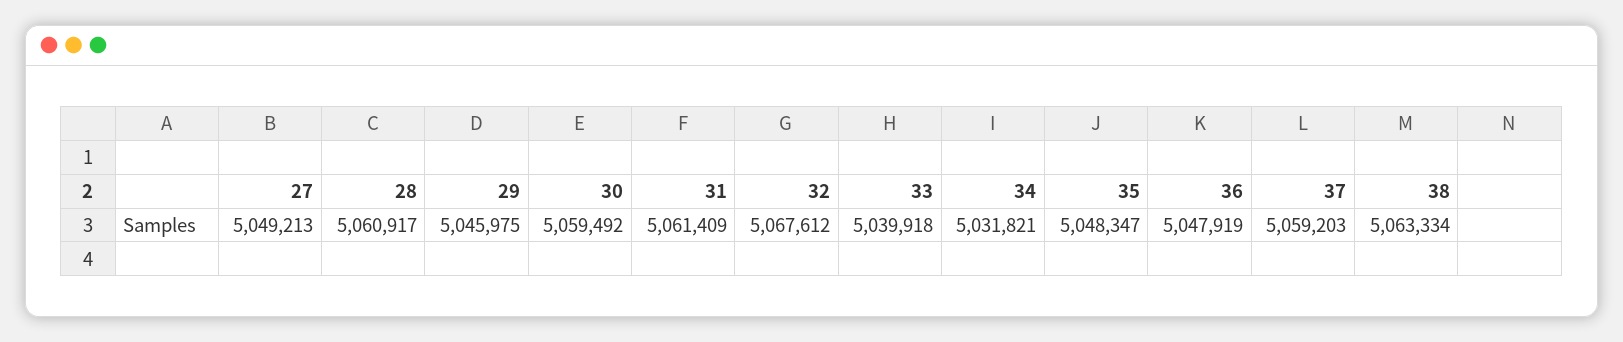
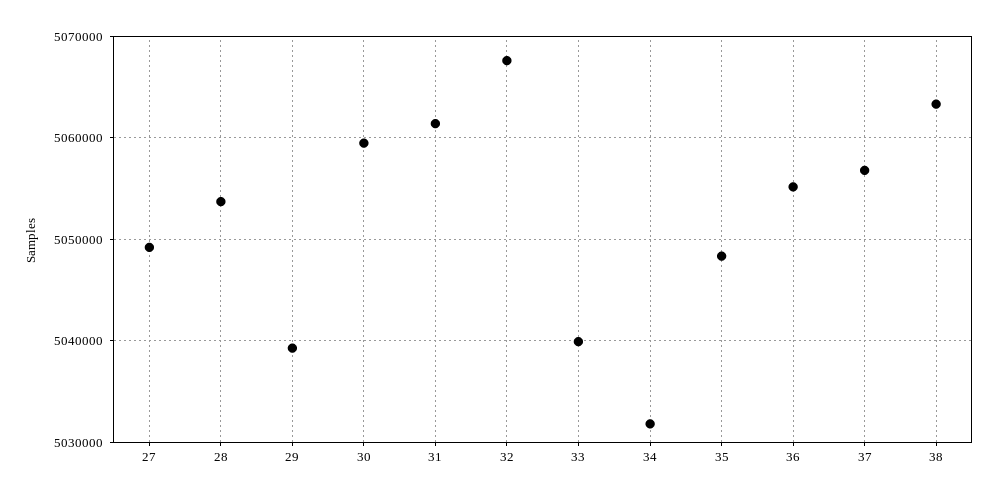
28: 5060917 -> 5054000
29: 5045975 -> 5039000
36: 5047919 -> 5055000
37: 5059203 -> 5057000

